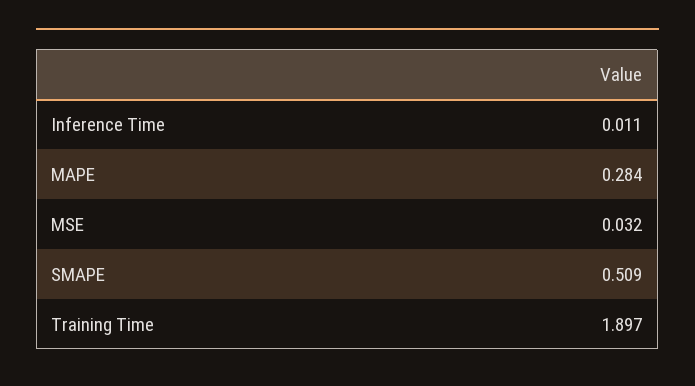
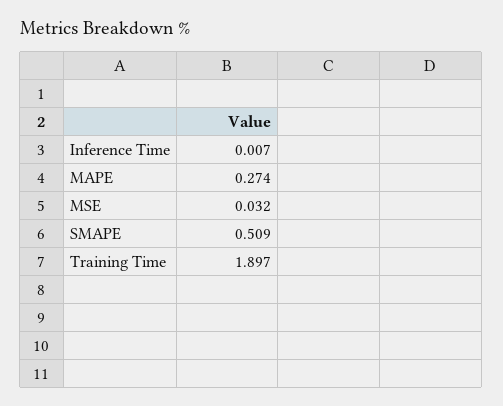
Inference Time: 0.011 -> 0.007
MAPE: 0.284 -> 0.274

